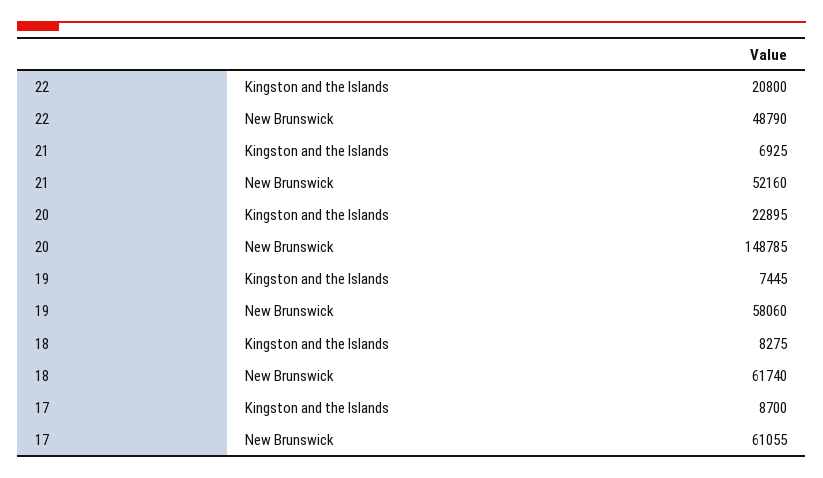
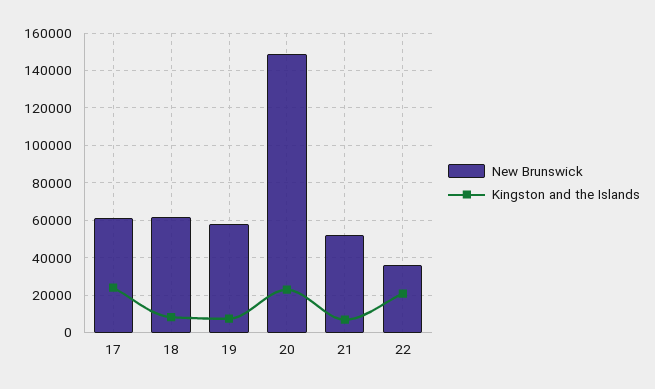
New Brunswick, 22: 48790 -> 35000
Kingston and the Islands, 17: 8700 -> 25000

